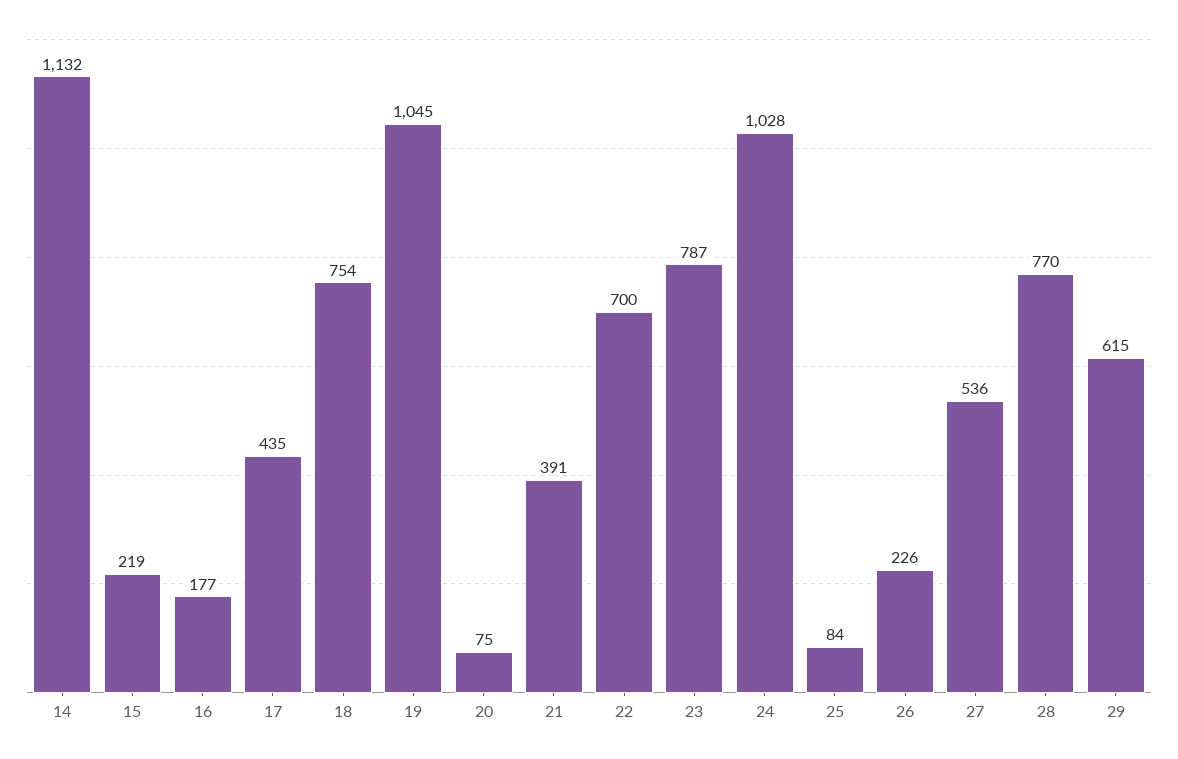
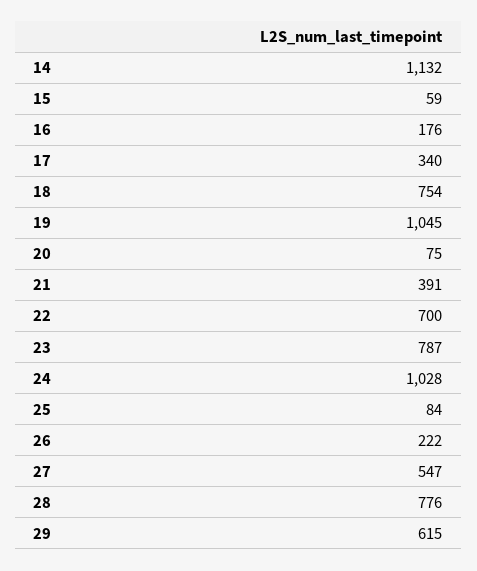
15: 219 -> 59
16: 177 -> 176
17: 435 -> 340
26: 226 -> 222
27: 536 -> 547
28: 770 -> 776

